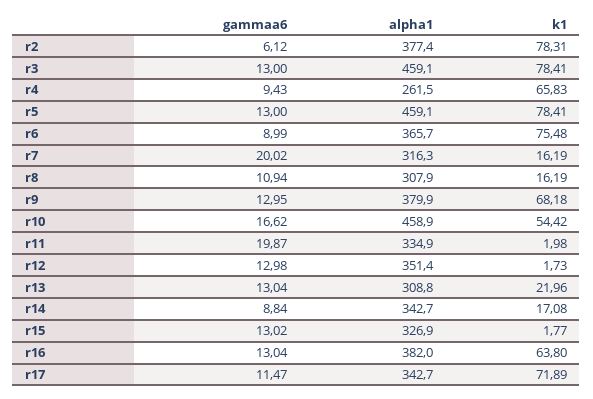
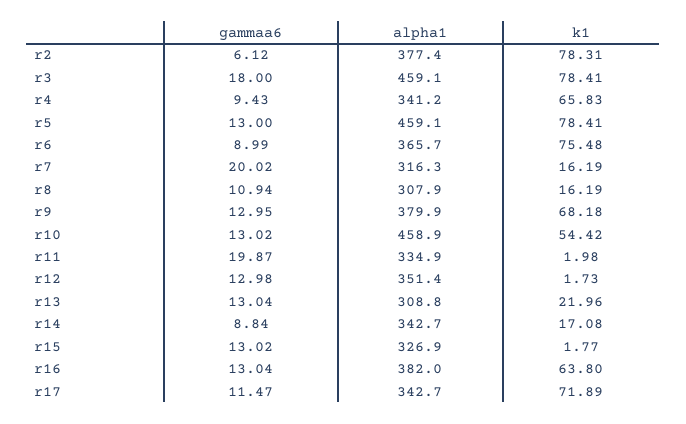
gammaa6, r3: 13 -> 18
alpha1, r4: 261.5 -> 341.2
gammaa6, r10: 16.62 -> 13.02

